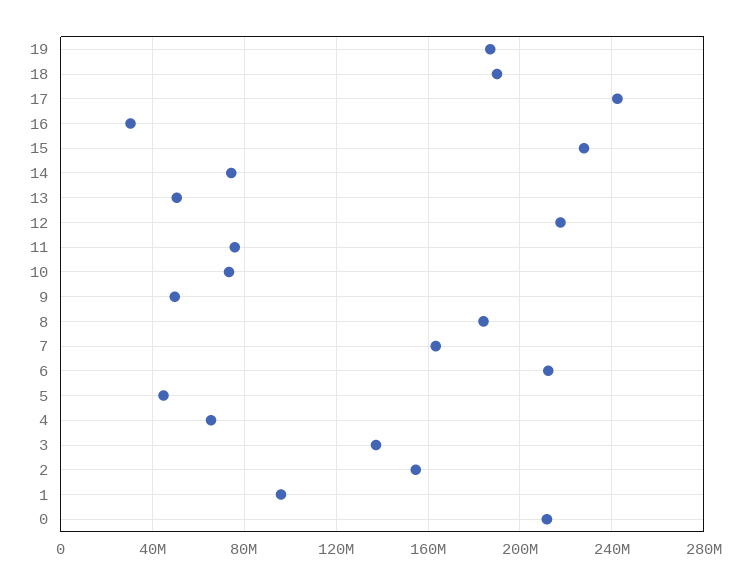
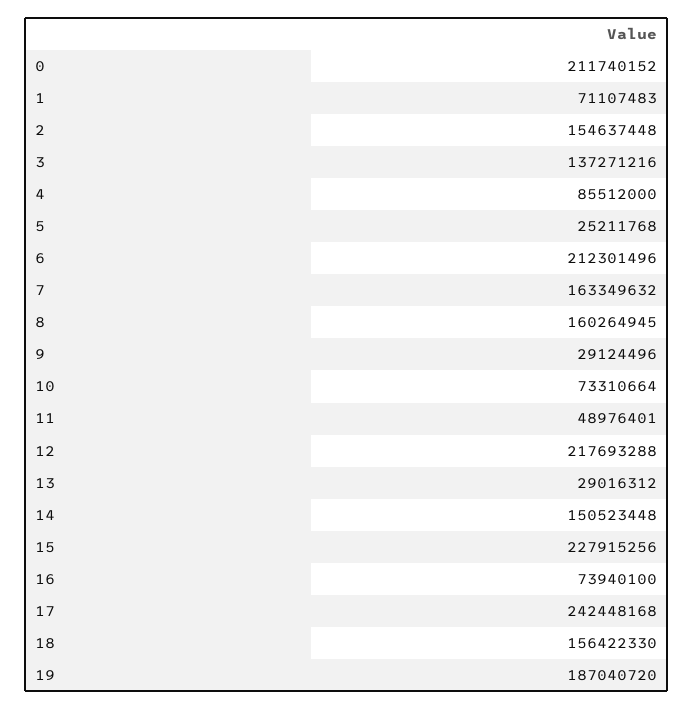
18: 190000000 -> 156422330
16: 30000000 -> 73940100
14: 75000000 -> 150523448
13: 50000000 -> 29016312
11: 75000000 -> 48976401
9: 50000000 -> 29124496
8: 185000000 -> 160264945
5: 45000000 -> 25211768
4: 65000000 -> 85512000
1: 95000000 -> 71107483

